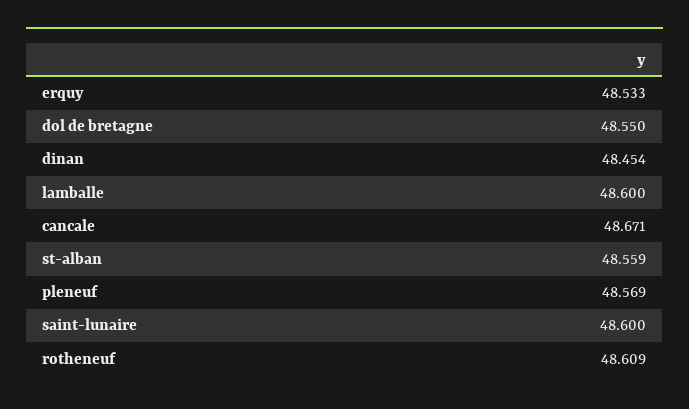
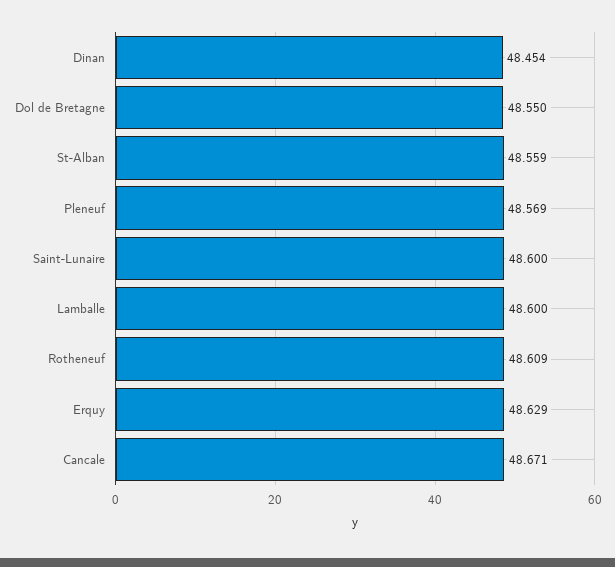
erquy: 48.533 -> 48.629

